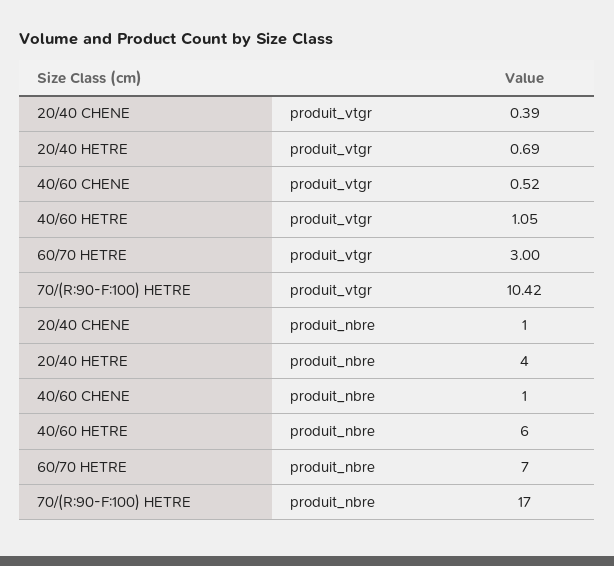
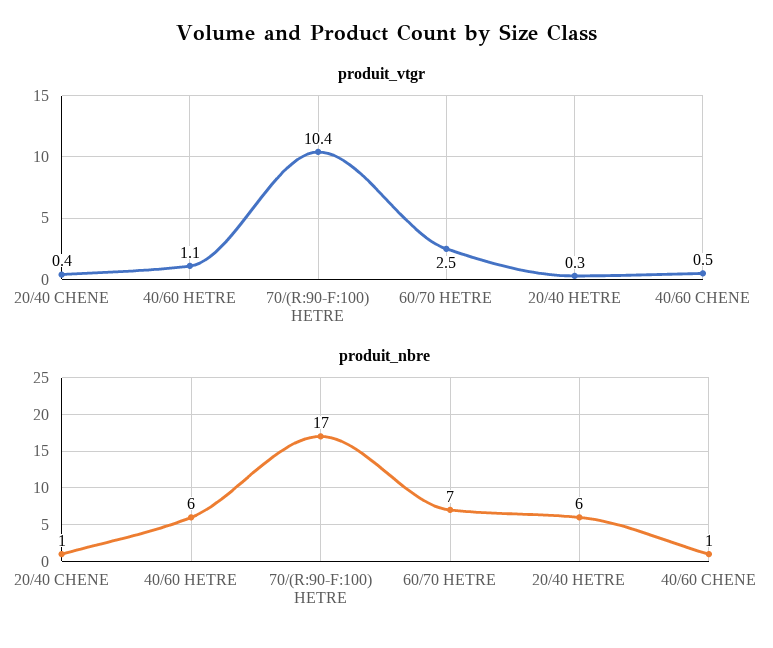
produit_vtgr, 20/40 HETRE: 0.69 -> 0.3
produit_vtgr, 60/70 HETRE: 3 -> 2.5
produit_nbre, 20/40 HETRE: 4 -> 6

